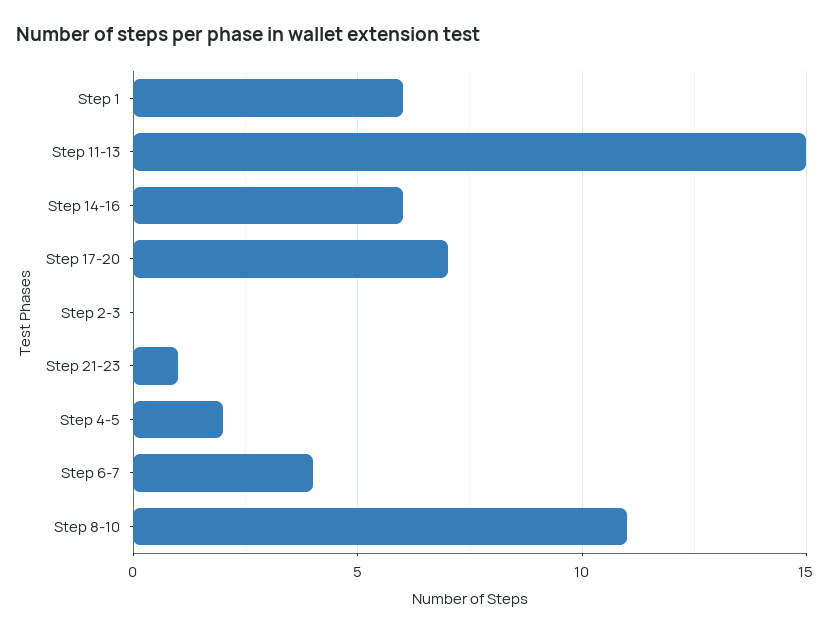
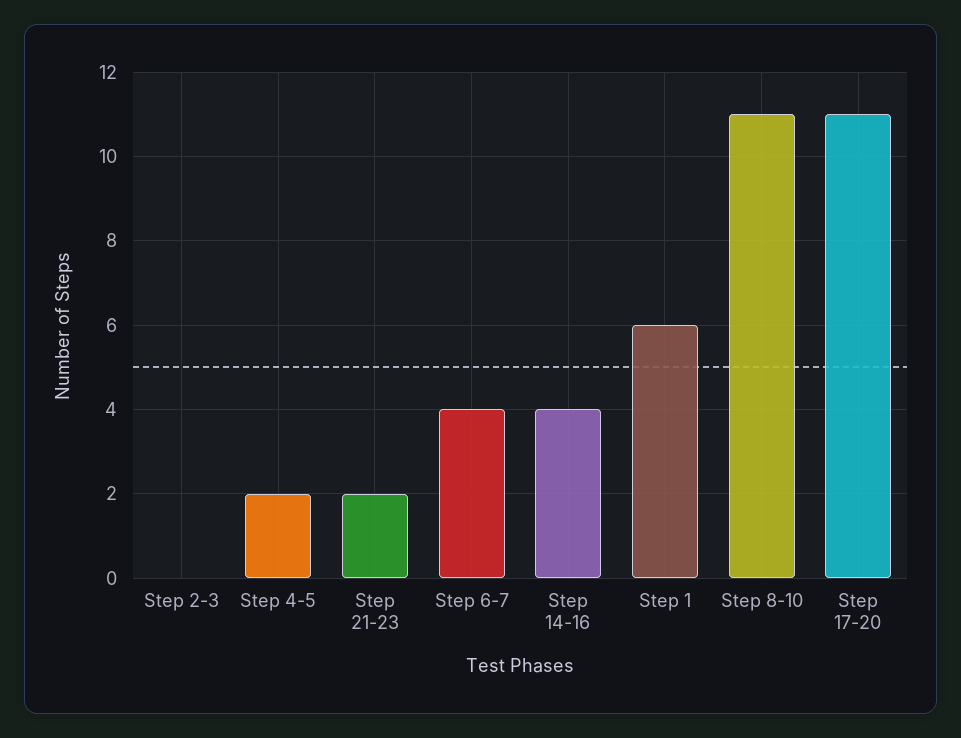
Step 11-13: 15 -> none
Step 14-16: 6 -> 4
Step 17-20: 7 -> 11
Step 21-23: 1 -> 2

